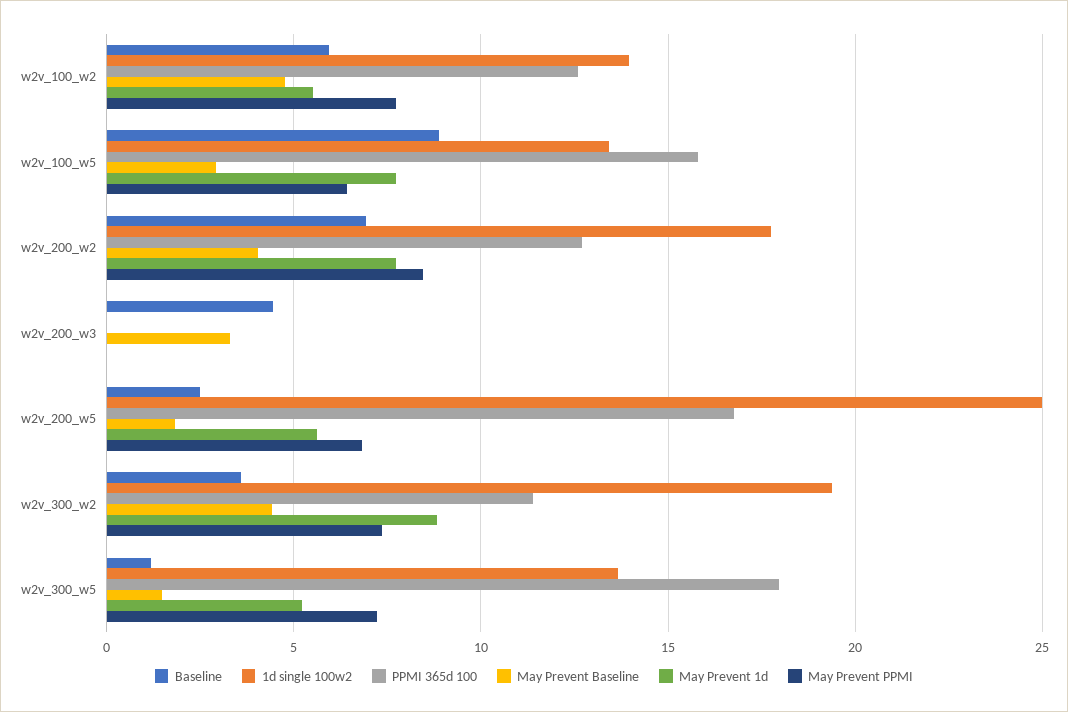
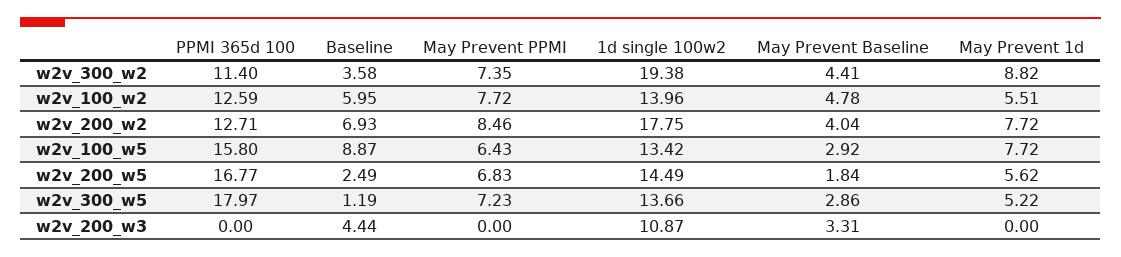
1d single 100w2, w2v_200_w3: 0 -> 10.87
1d single 100w2, w2v_200_w5: 25 -> 14.49
May Prevent Baseline, w2v_300_w5: 1.5 -> 2.86

